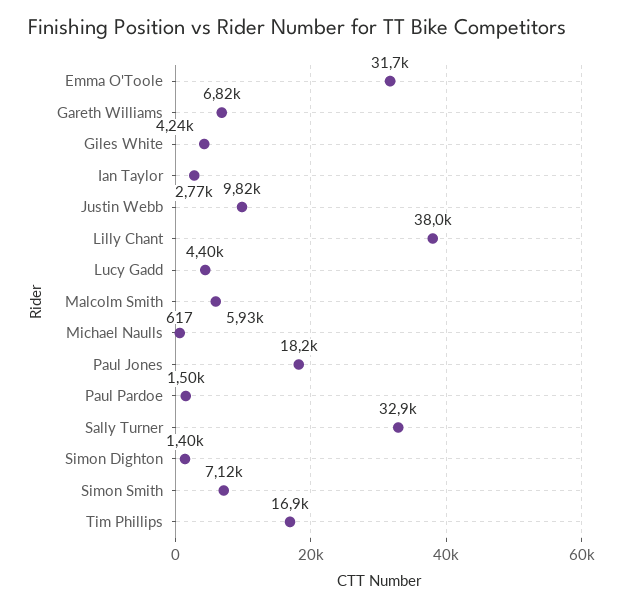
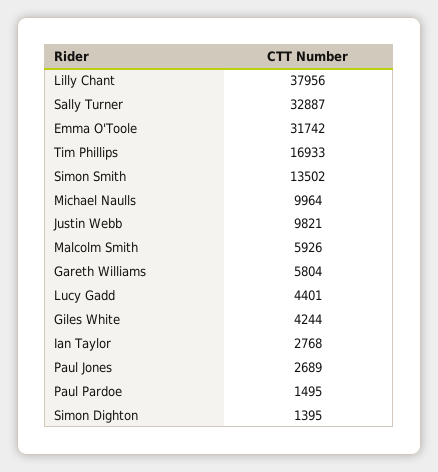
Gareth Williams: 6820 -> 5804
Michael Naulls: 617 -> 9964
Paul Jones: 18200 -> 2689
Simon Smith: 7120 -> 13502

